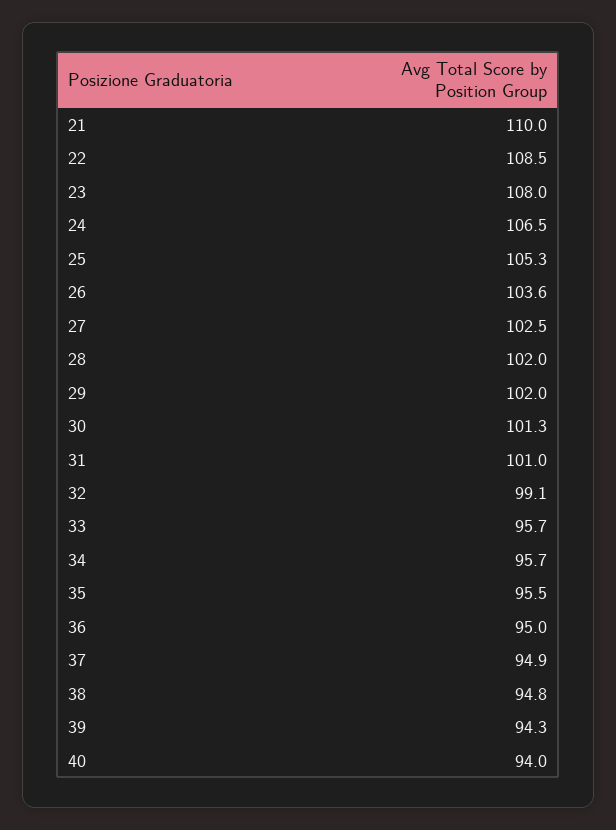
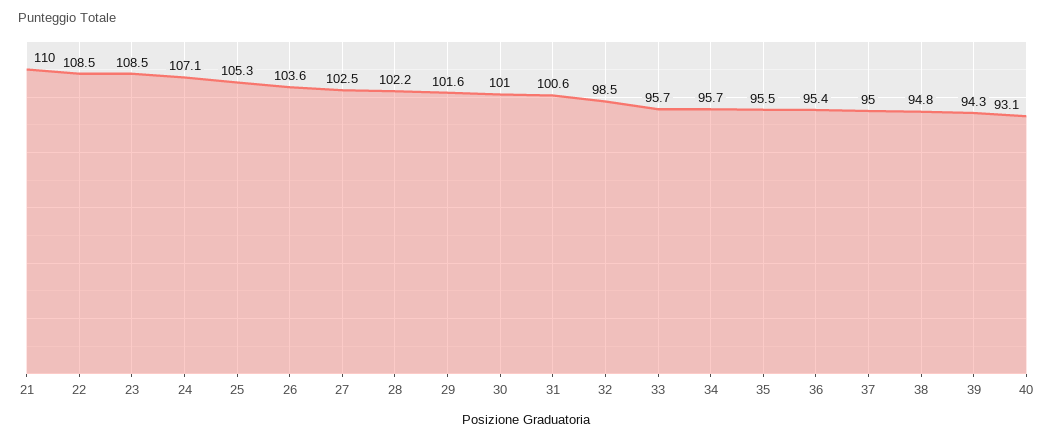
23: 108 -> 108.5
24: 106.5 -> 107.1
28: 102 -> 102.2
29: 102 -> 101.6
30: 101.3 -> 101
31: 101 -> 100.6
32: 99.1 -> 98.5
36: 95 -> 95.4
37: 94.9 -> 95
40: 94 -> 93.1

